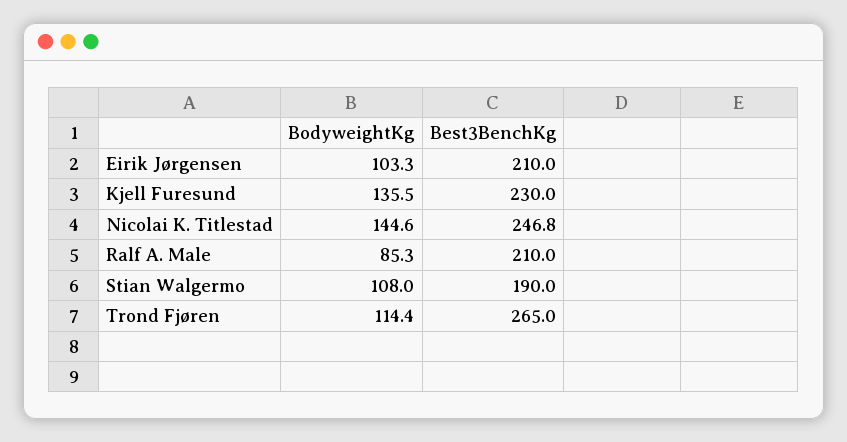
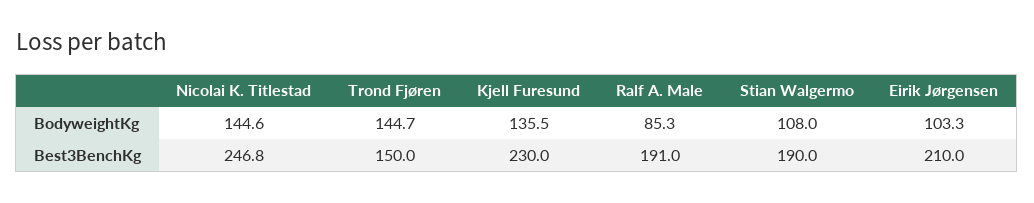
Best3BenchKg, Ralf A. Male: 210 -> 191
BodyweightKg, Trond Fjøren: 114.4 -> 144.7
Best3BenchKg, Trond Fjøren: 265 -> 150

